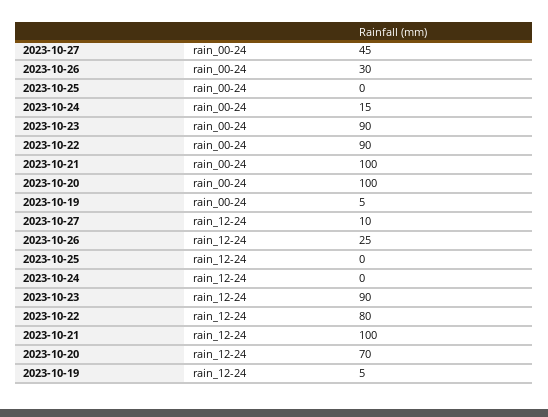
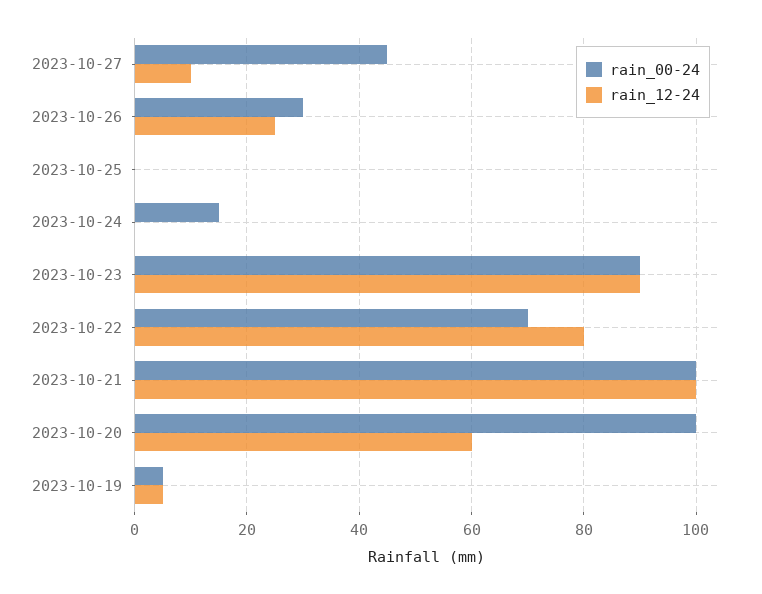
rain_00-24, 2023-10-22: 90 -> 70
rain_12-24, 2023-10-20: 70 -> 60

